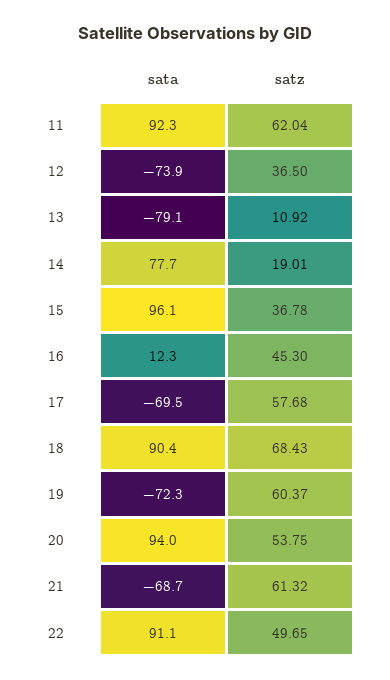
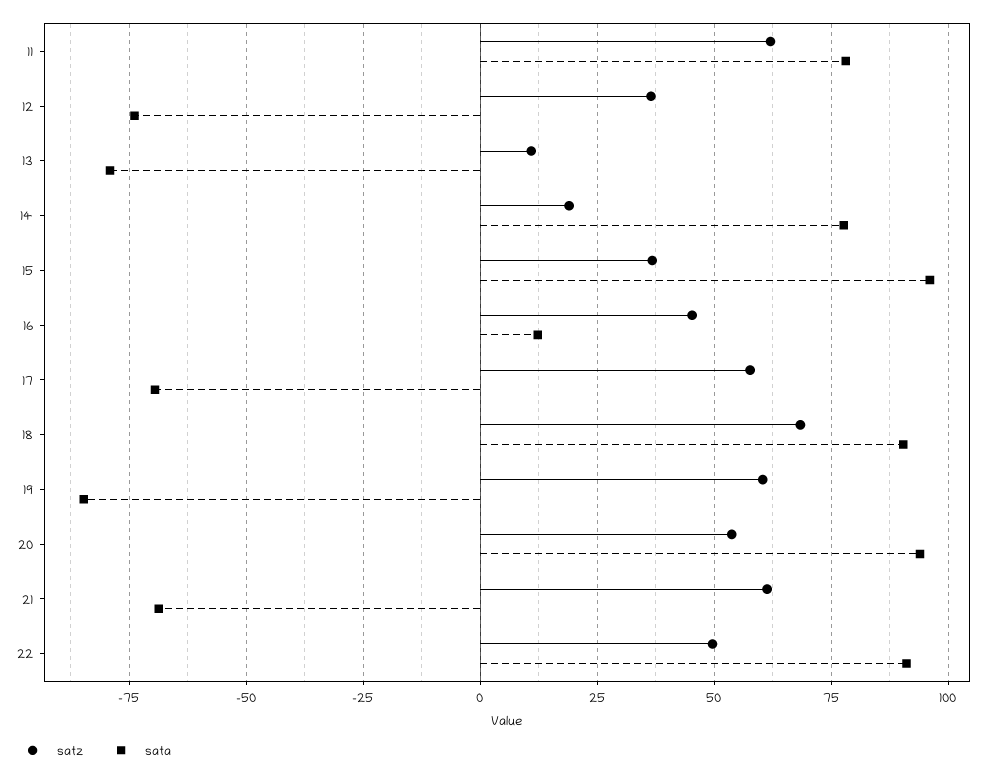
sata, 11: 92.3 -> 77.5
sata, 19: -72.3 -> -85

